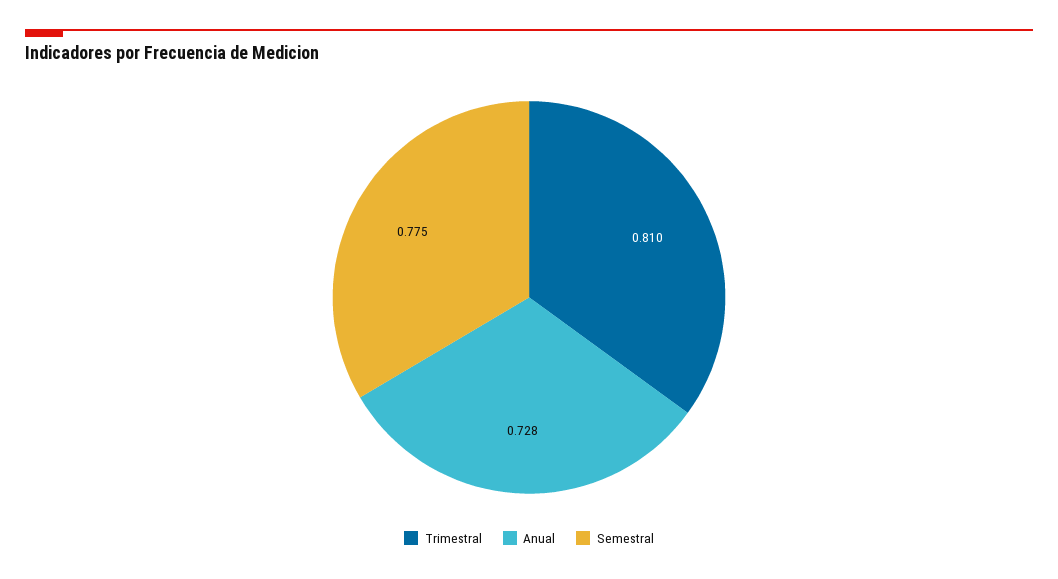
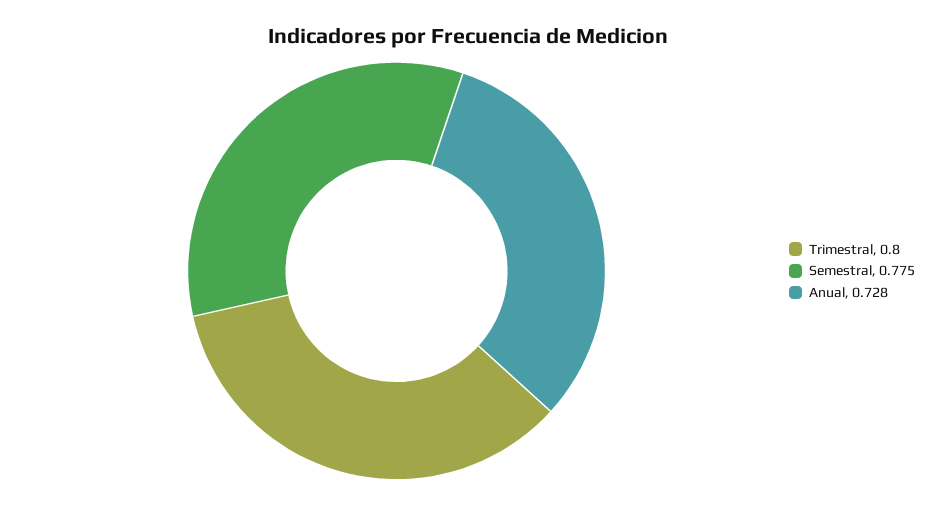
Trimestral: 0.81 -> 0.8

